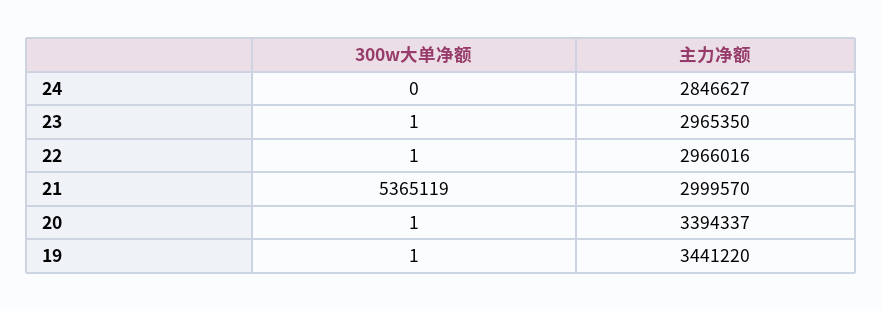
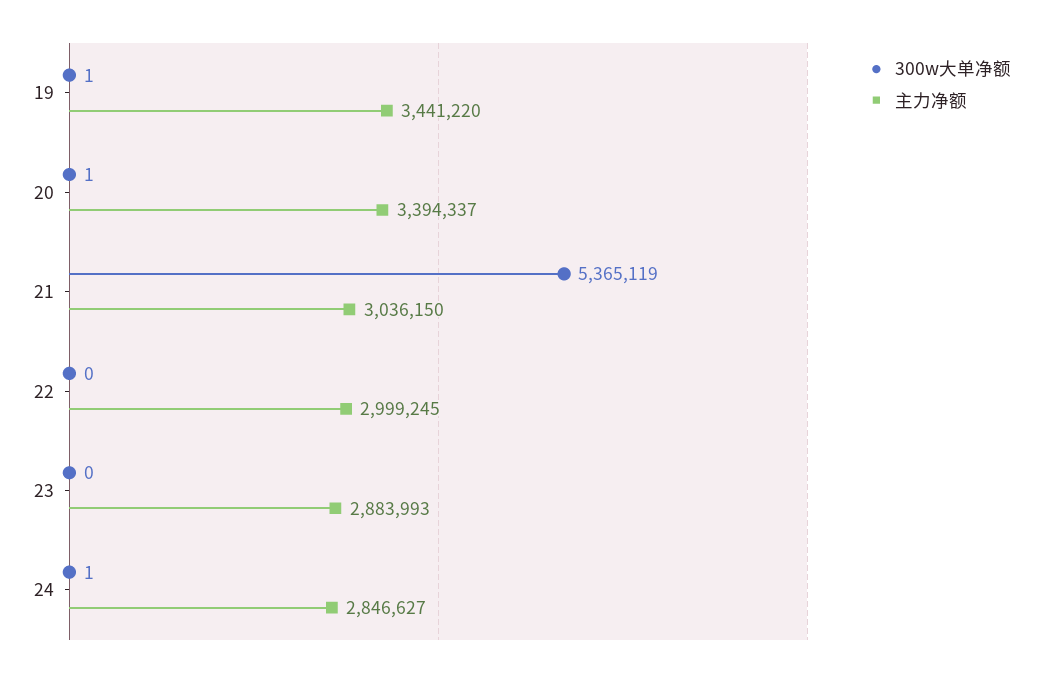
300w大单净额, 24: 0 -> 1
300w大单净额, 23: 1 -> 0
主力净额, 23: 2965350 -> 2883993
300w大单净额, 22: 1 -> 0
主力净额, 22: 2966016 -> 2999245
主力净额, 21: 2999570 -> 3036150

